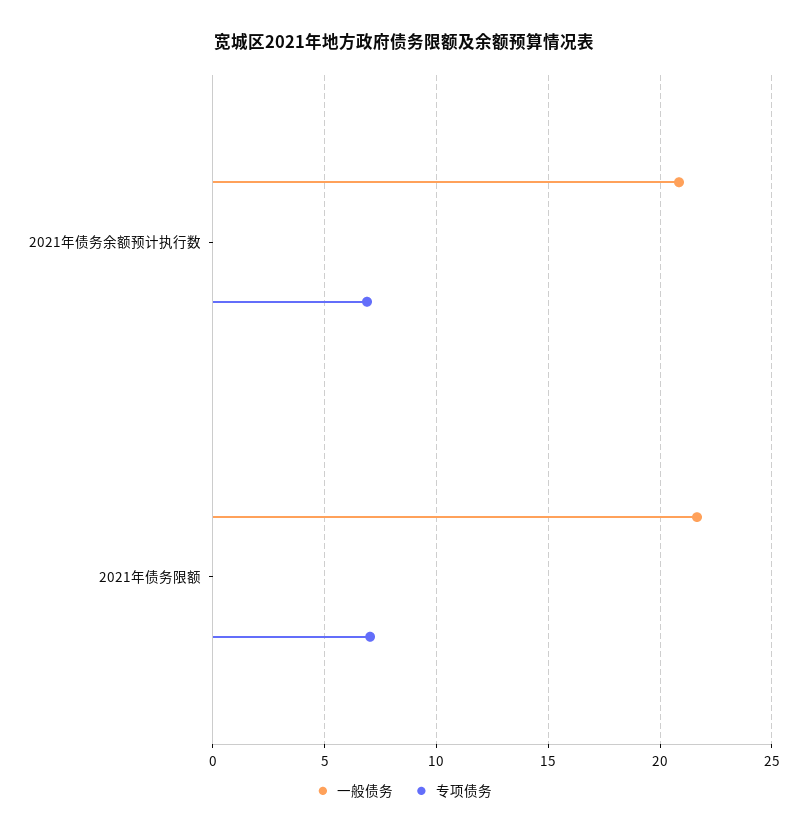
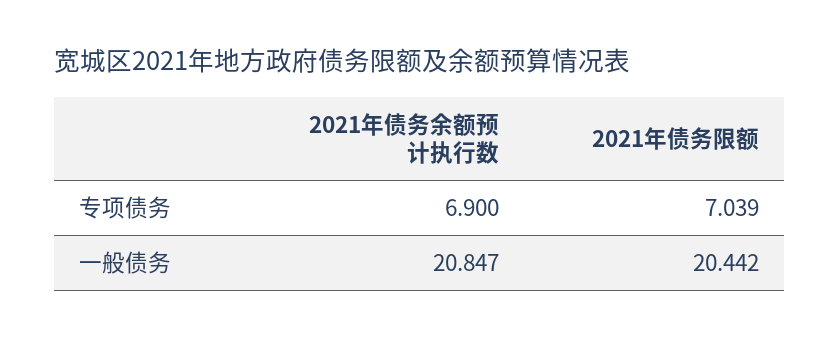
一般债务, 2021年债务限额: 21.5 -> 20.442

